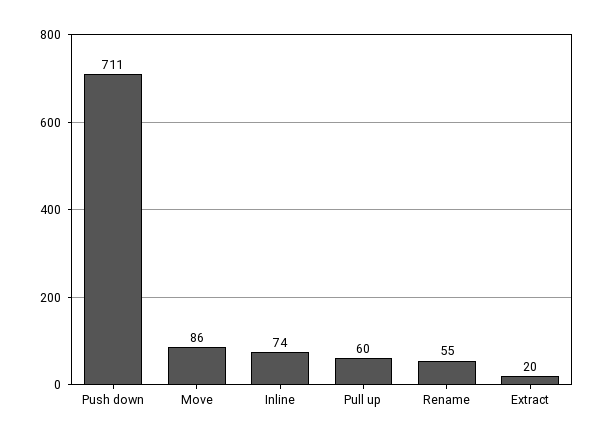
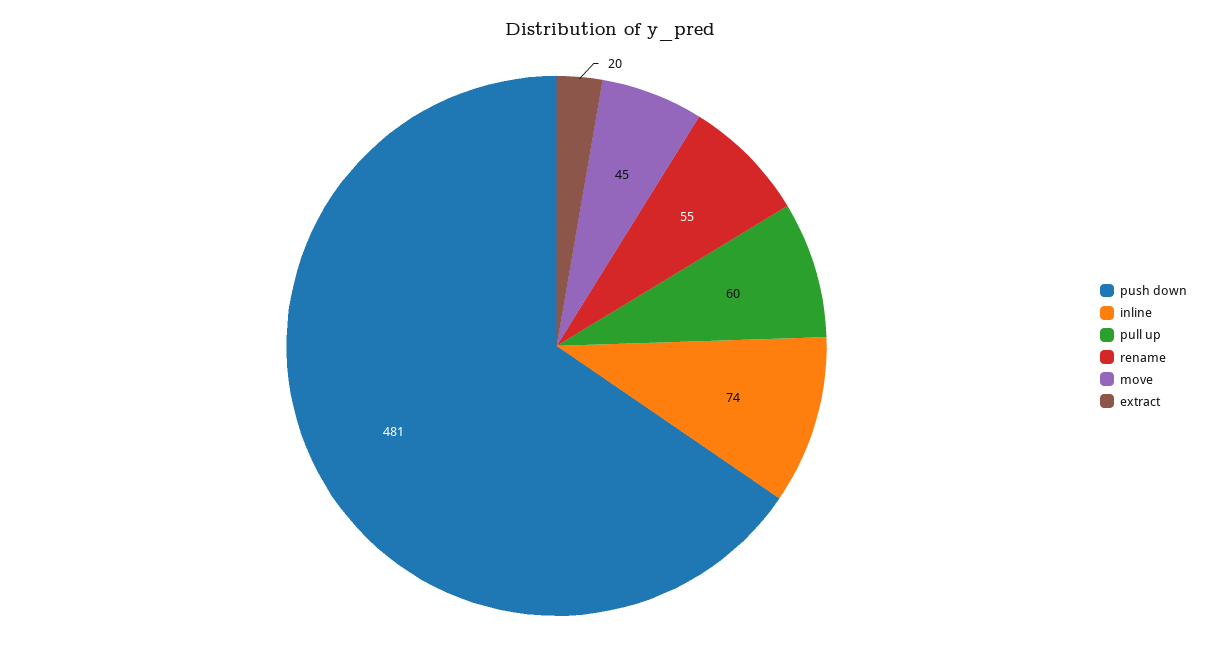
Push down: 711 -> 481
Move: 86 -> 45

